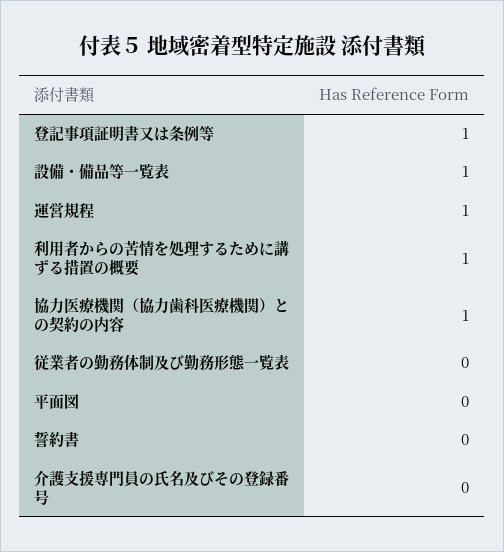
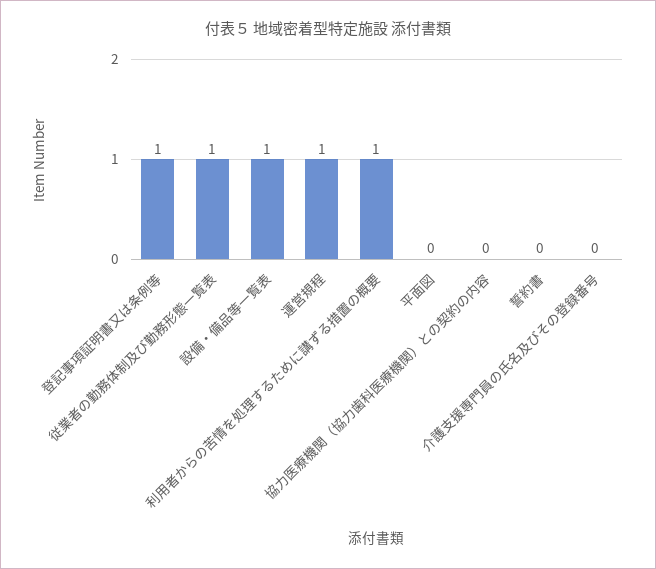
協力医療機関（協力歯科医療機関）との契約の内容: 1 -> 0
従業者の勤務体制及び勤務形態一覧表: 0 -> 1

